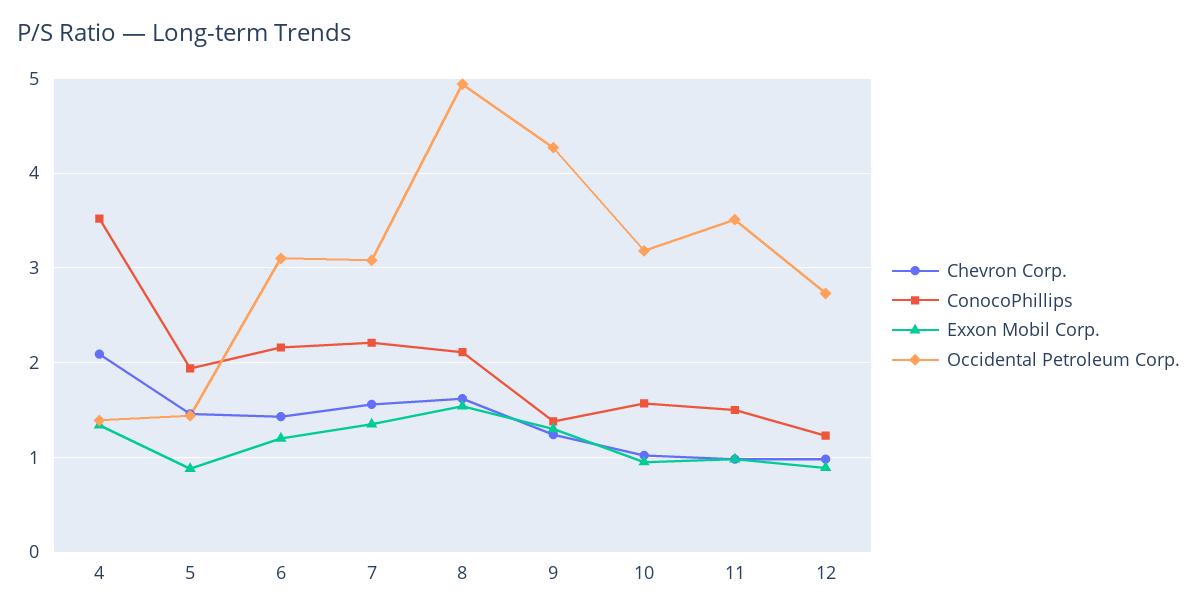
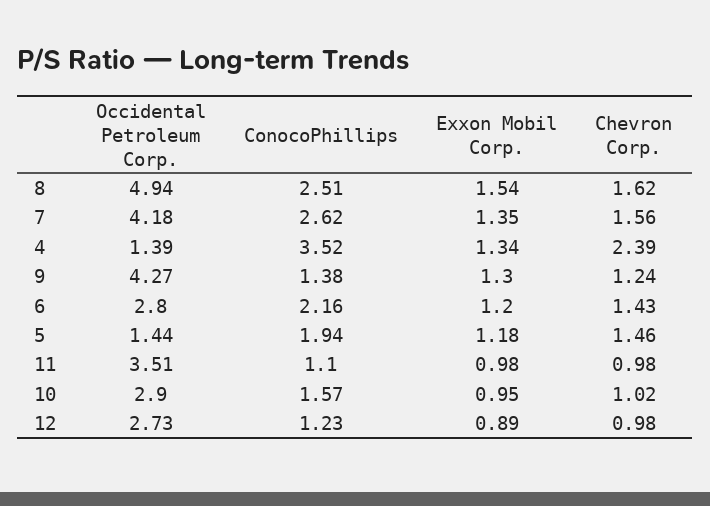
Chevron Corp., 4: 2.1 -> 2.39
Exxon Mobil Corp., 5: 0.9 -> 1.18
Occidental Petroleum Corp., 6: 3.1 -> 2.8
ConocoPhillips, 7: 2.2 -> 2.62
Occidental Petroleum Corp., 7: 3.1 -> 4.18
ConocoPhillips, 8: 2.1 -> 2.51
Occidental Petroleum Corp., 10: 3.2 -> 2.9
ConocoPhillips, 11: 1.5 -> 1.1

